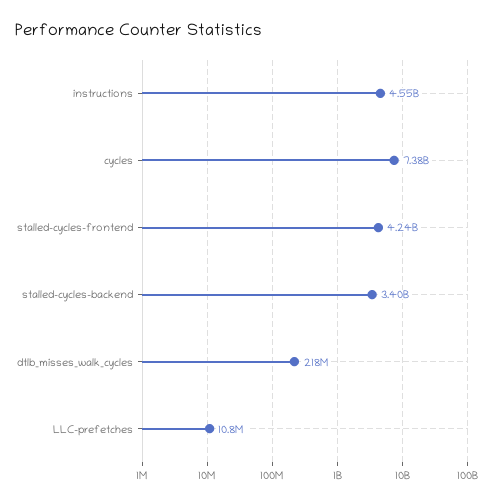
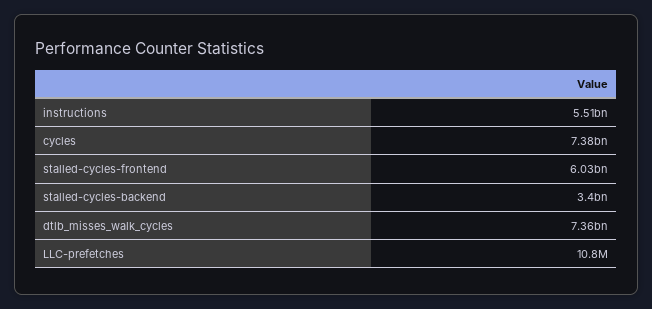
instructions: 4550000000 -> 5510000000
stalled-cycles-frontend: 4240000000 -> 6030000000
dtlb_misses_walk_cycles: 218000000 -> 7360000000

